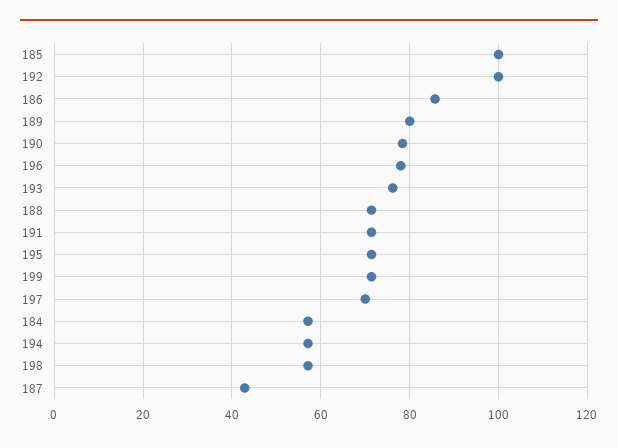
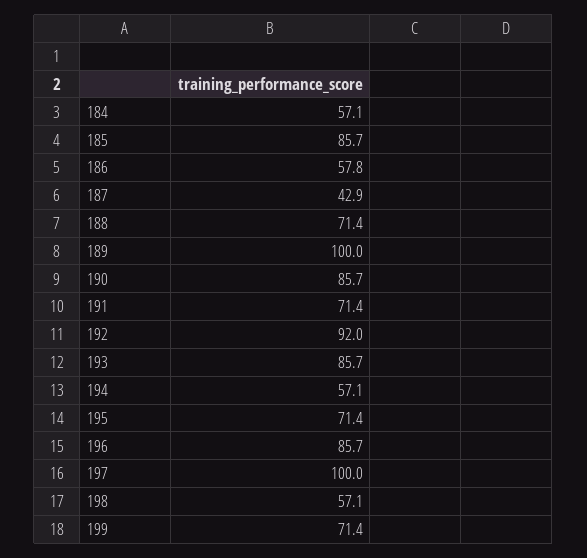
185: 100 -> 85.7
192: 100 -> 92
186: 86 -> 57.8
189: 80 -> 100
190: 78 -> 85.7
196: 78 -> 85.7
193: 76 -> 85.7
197: 70 -> 100

